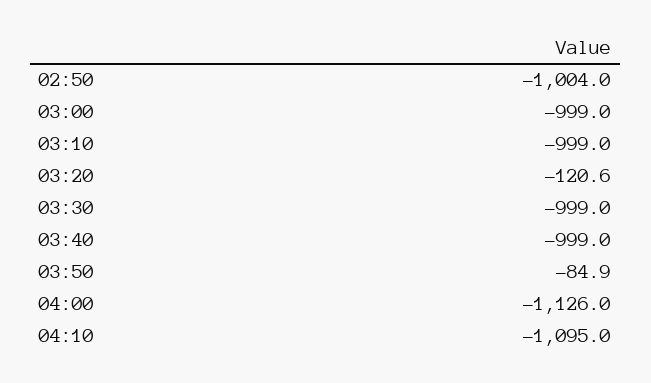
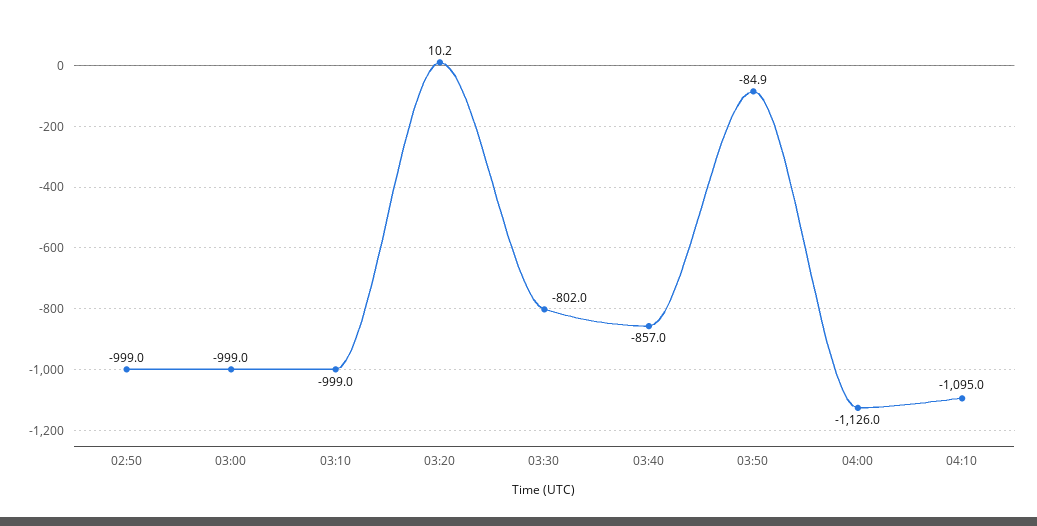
02:50: -1004 -> -999
03:20: -120.6 -> 10.2
03:30: -999 -> -802
03:40: -999 -> -857

